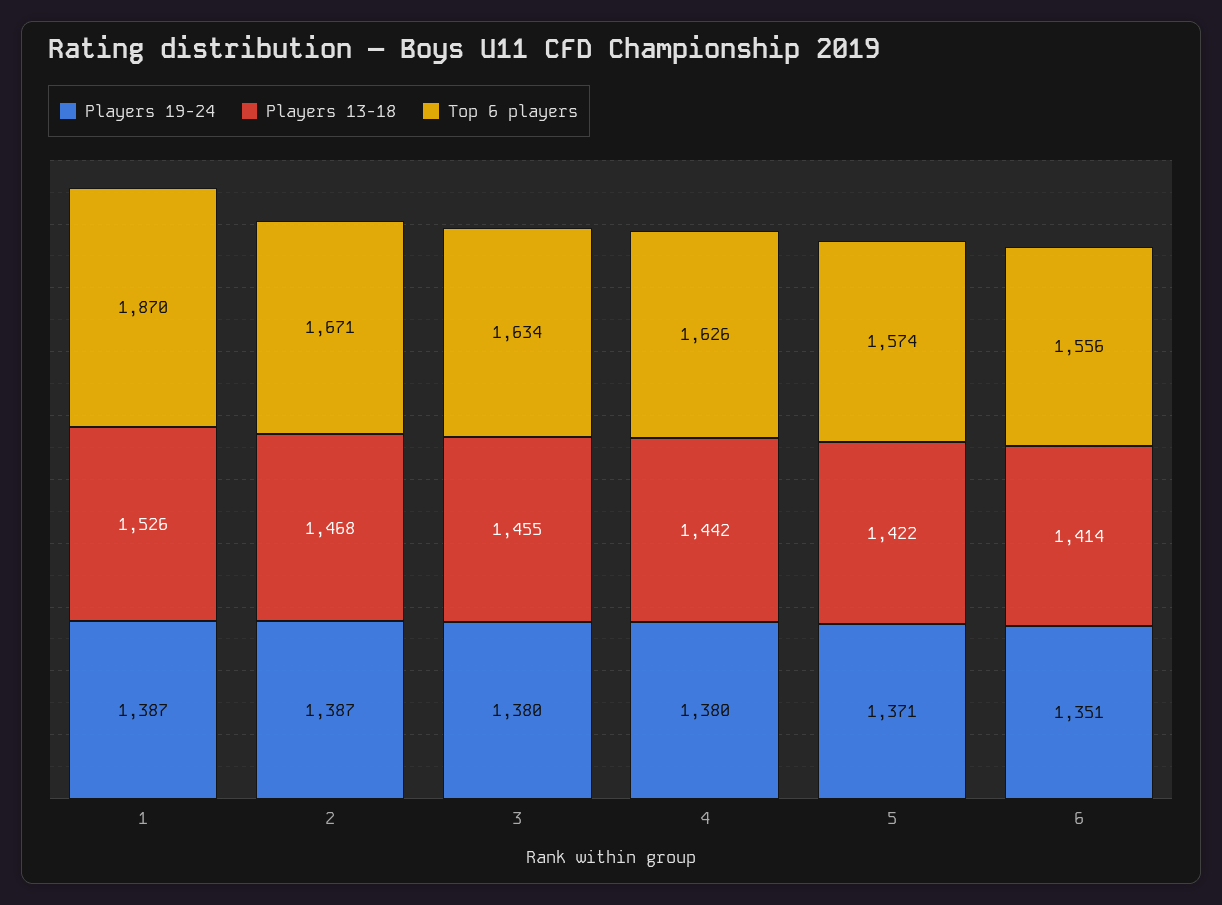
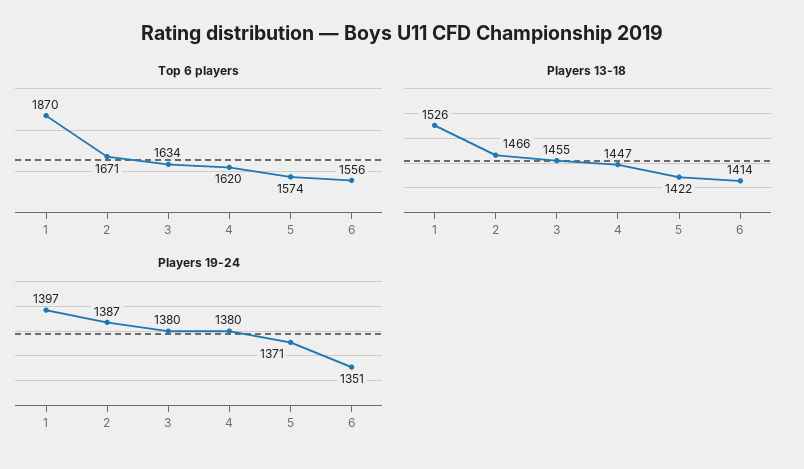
Players 19-24, 1: 1387 -> 1397
Players 13-18, 2: 1468 -> 1466
Players 13-18, 4: 1442 -> 1447
Top 6 players, 4: 1626 -> 1620

